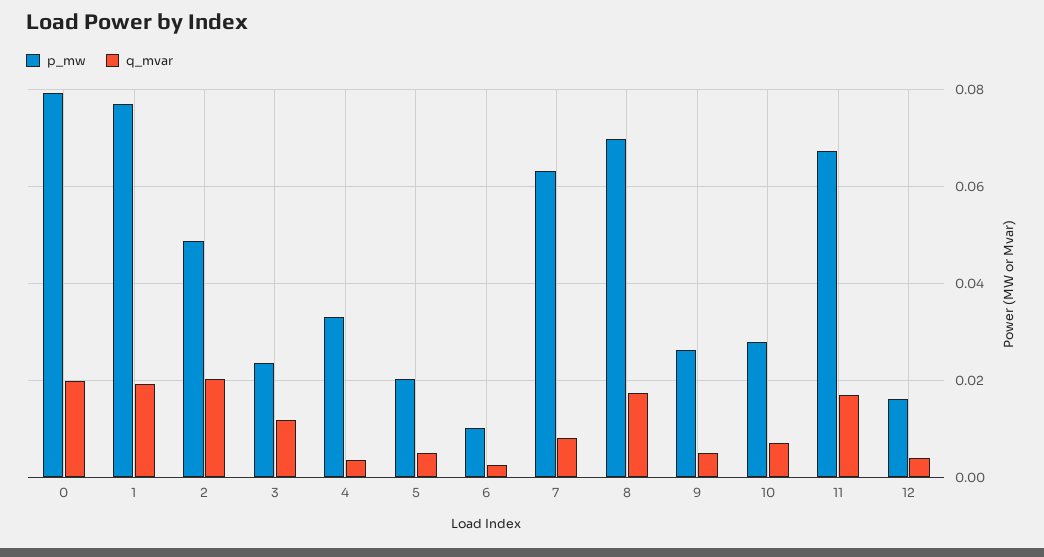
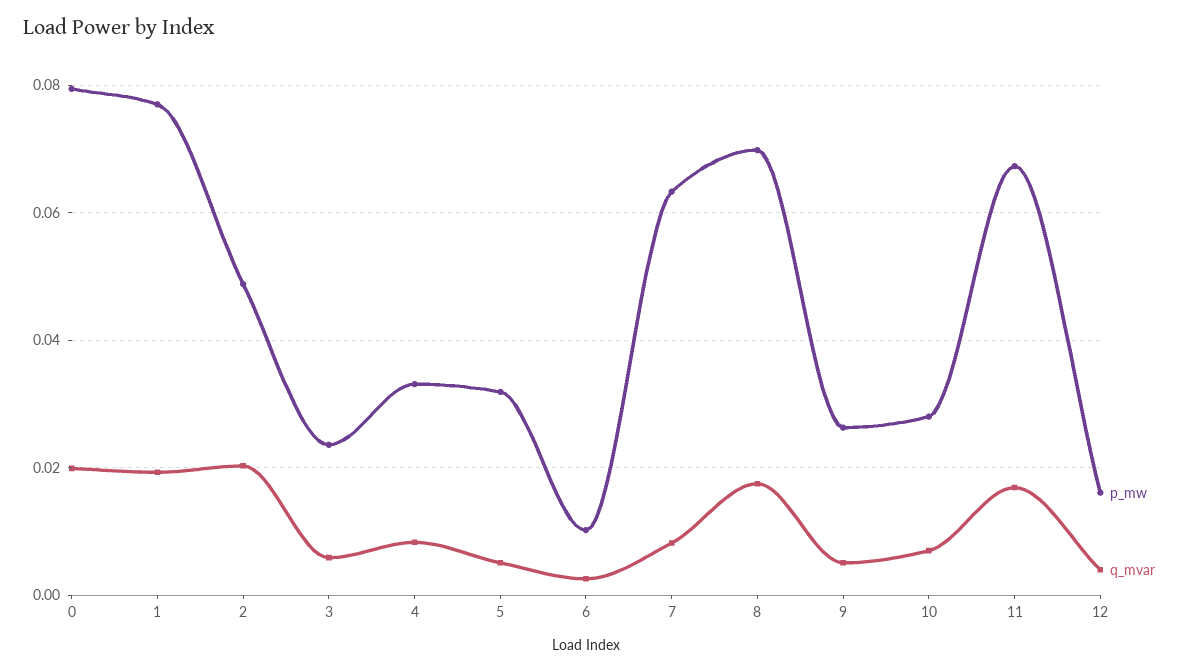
q_mvar, 3: 0.012 -> 0.006
q_mvar, 4: 0.004 -> 0.008
p_mw, 5: 0.02 -> 0.032

